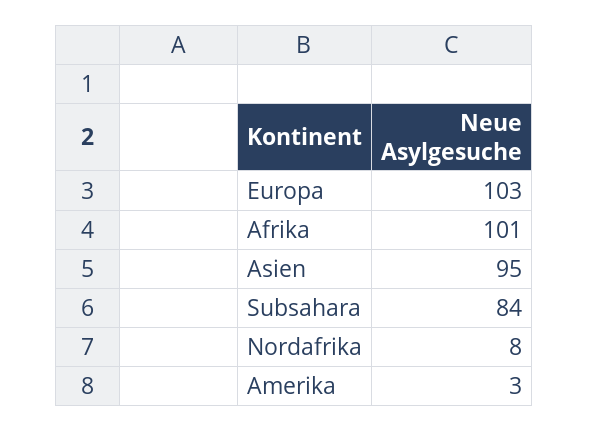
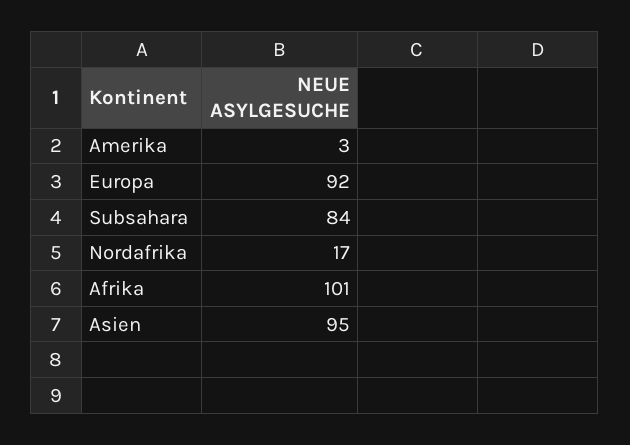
Europa: 103 -> 92
Nordafrika: 8 -> 17

